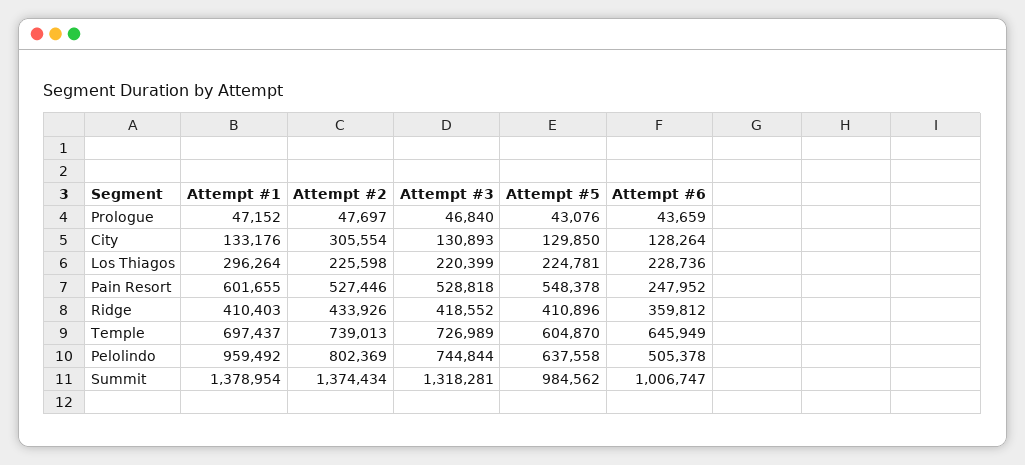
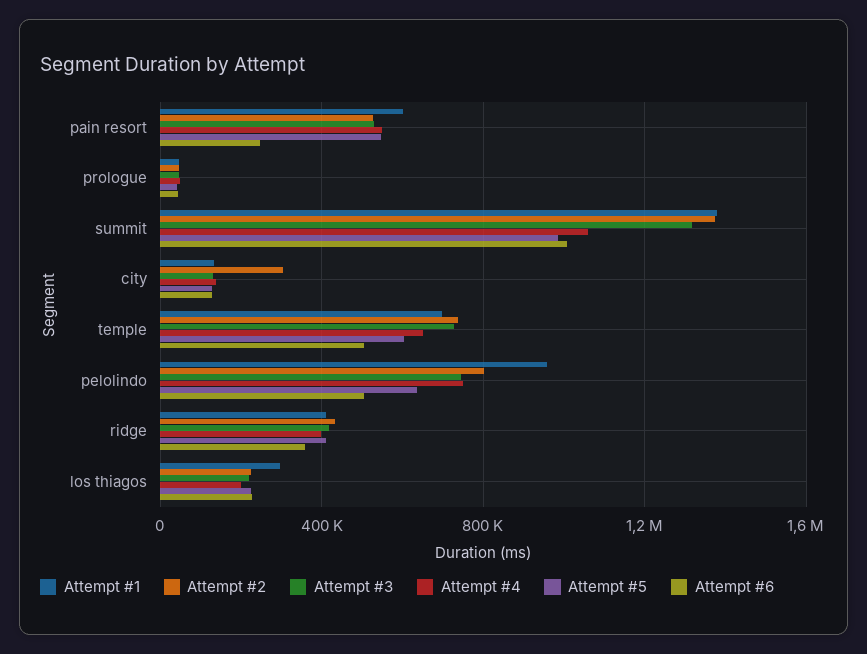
Attempt #6, Temple: 645949 -> 500000
Attempt #4, Pain Resort: none -> 550000
Attempt #4, Prologue: none -> 50000
Attempt #4, Summit: none -> 1050000
Attempt #4, City: none -> 150000
Attempt #4, Temple: none -> 650000
Attempt #4, Pelolindo: none -> 750000
Attempt #4, Ridge: none -> 400000
Attempt #4, Los Thiagos: none -> 200000

